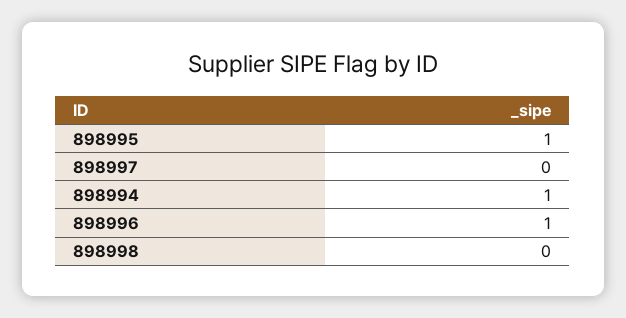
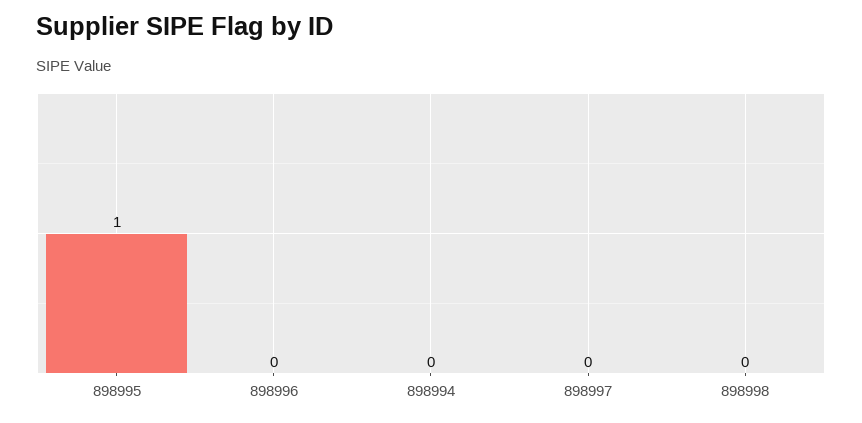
898994: 1 -> 0
898996: 1 -> 0

